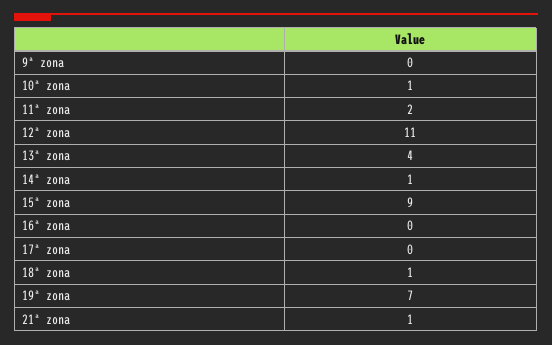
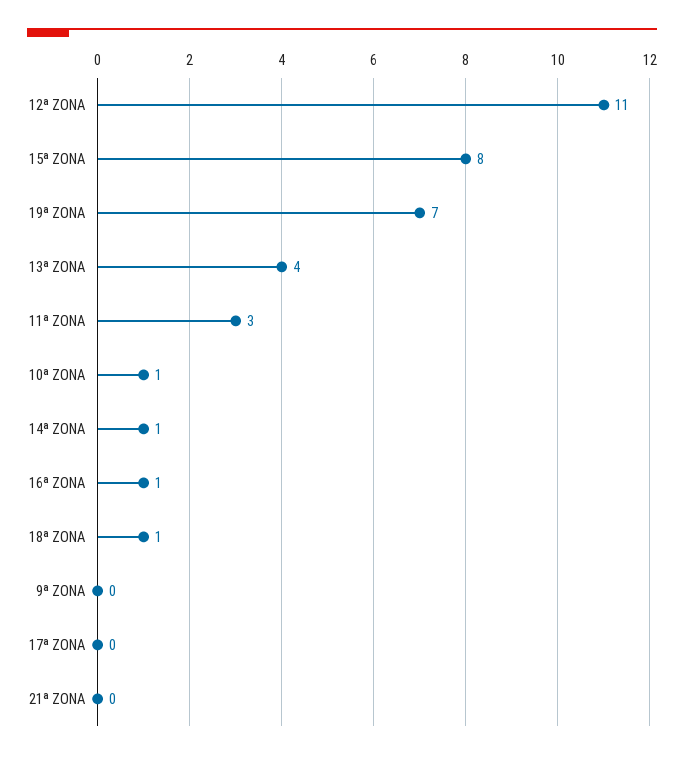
11ª zona: 2 -> 3
15ª zona: 9 -> 8
16ª zona: 0 -> 1
21ª zona: 1 -> 0

